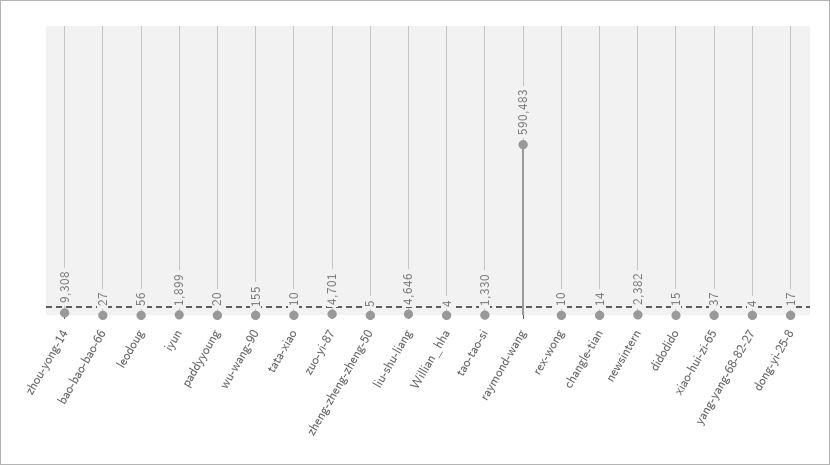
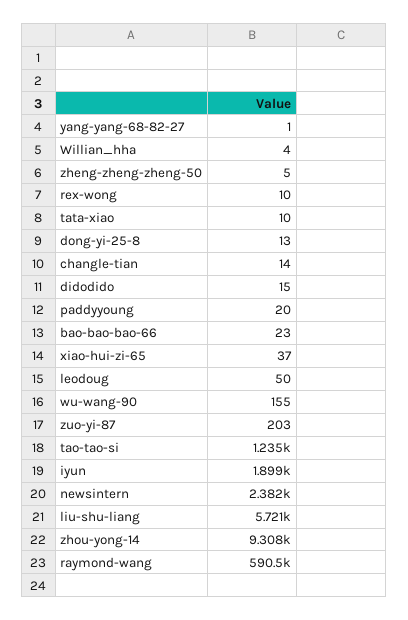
bao-bao-bao-66: 27 -> 23
leodoug: 56 -> 50
zuo-yi-87: 4701 -> 203
liu-shu-liang: 4646 -> 5721
tao-tao-si: 1330 -> 1235
yang-yang-68-82-27: 4 -> 1
dong-yi-25-8: 17 -> 13

